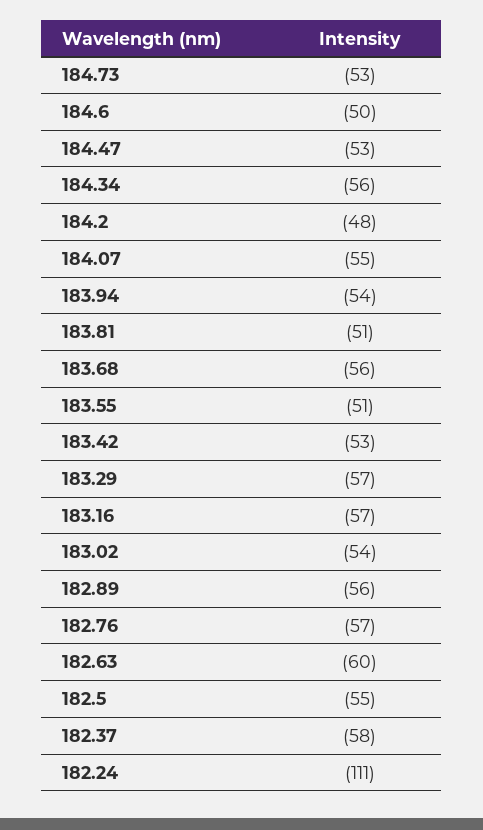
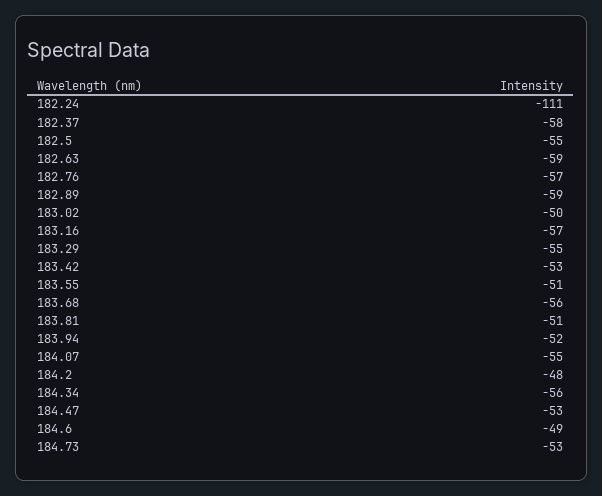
184.6: -50 -> -49
183.94: -54 -> -52
183.29: -57 -> -55
183.02: -54 -> -50
182.89: -56 -> -59
182.63: -60 -> -59

